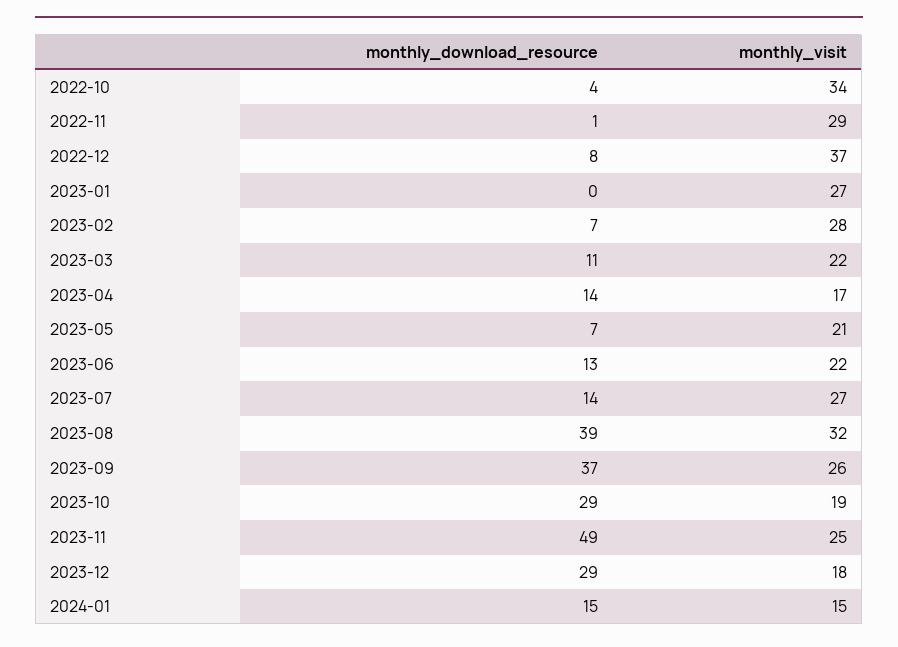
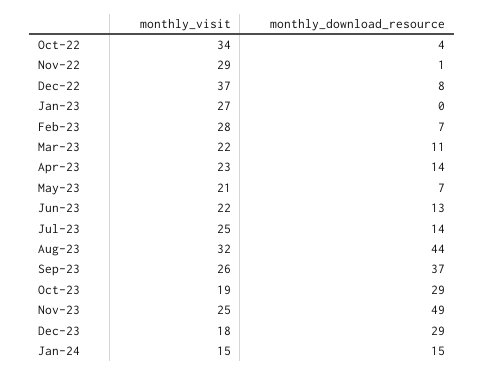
monthly_visit, 2023-04: 17 -> 23
monthly_visit, 2023-07: 27 -> 25
monthly_download_resource, 2023-08: 39 -> 44

